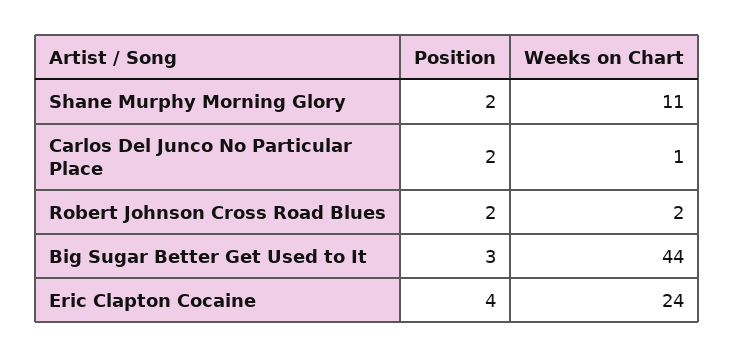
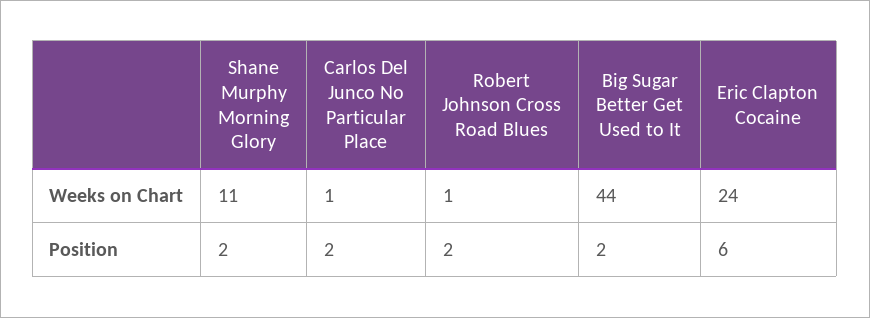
Weeks on Chart, Robert Johnson Cross Road Blues: 2 -> 1
Position, Big Sugar Better Get Used to It: 3 -> 2
Position, Eric Clapton Cocaine: 4 -> 6

